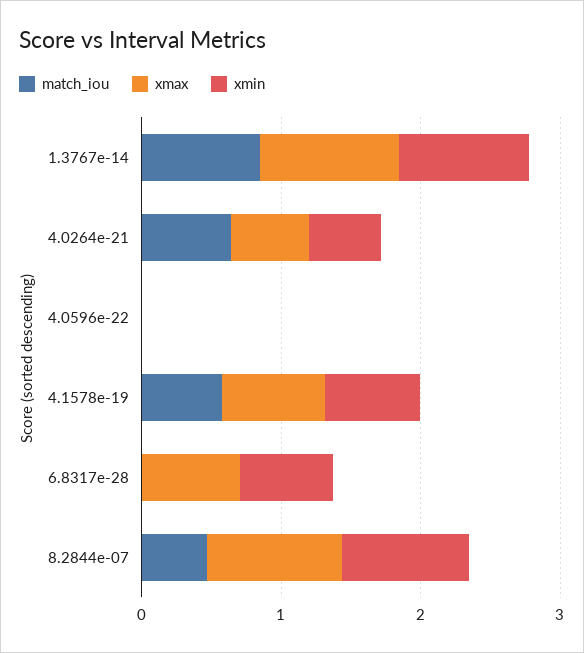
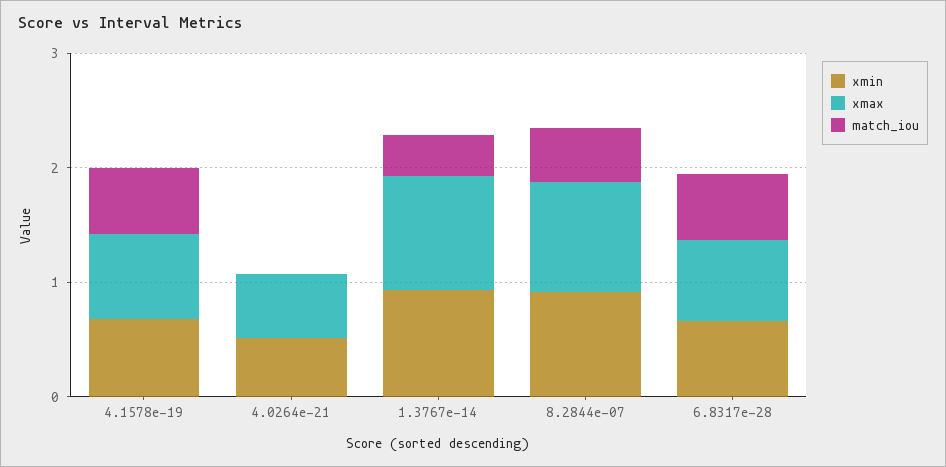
match_iou, 1.3767e-14: 0.8 -> 0.4
match_iou, 4.0264e-21: 0.6 -> 0
match_iou, 4.0596e-22: 0 -> none
xmax, 4.0596e-22: 0 -> none
xmin, 4.0596e-22: 0 -> none
match_iou, 6.8317e-28: 0 -> 0.6

